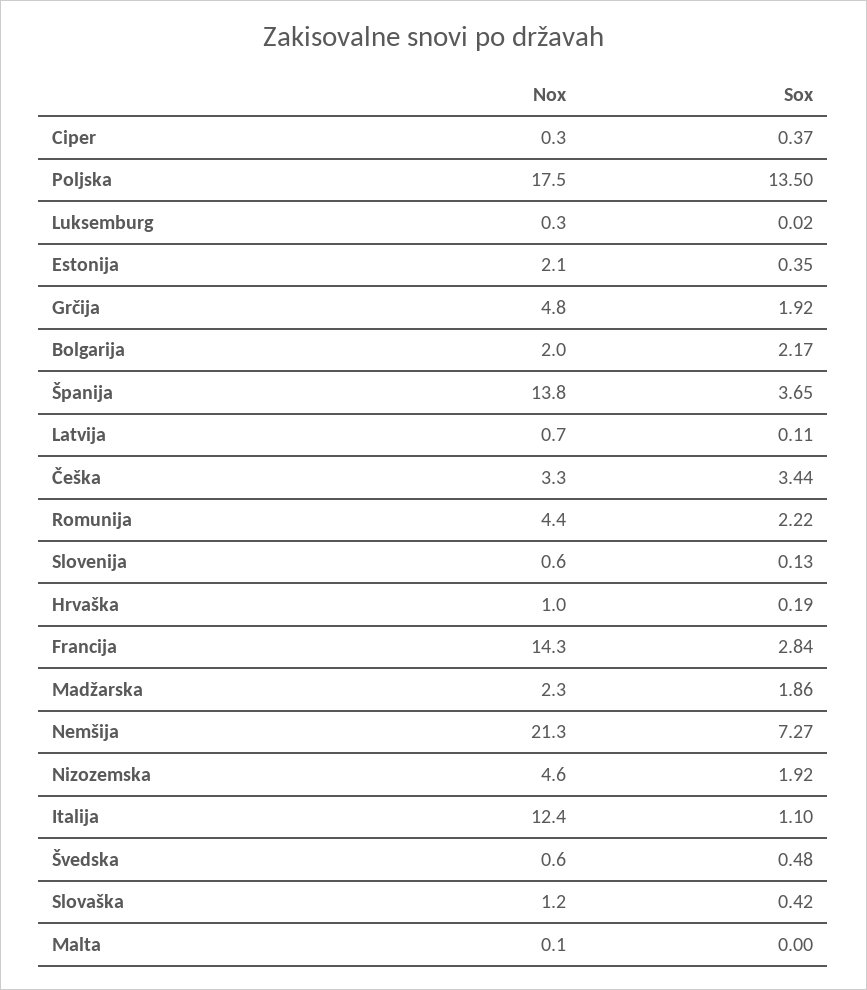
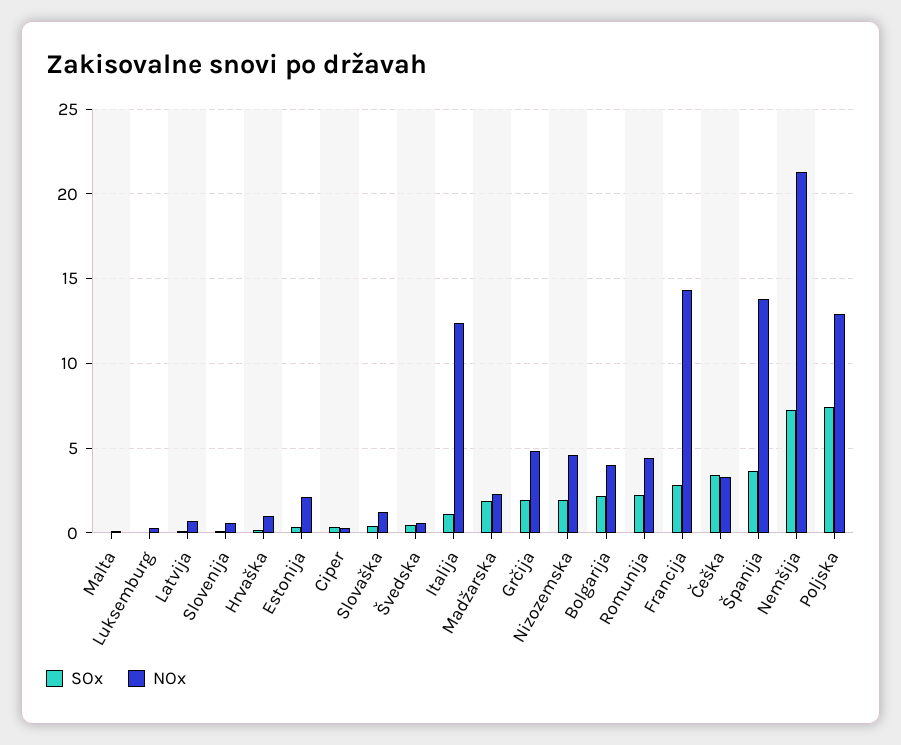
Nox, Poljska: 17.5 -> 13
Sox, Poljska: 13.5 -> 7.5
Nox, Bolgarija: 2 -> 4

